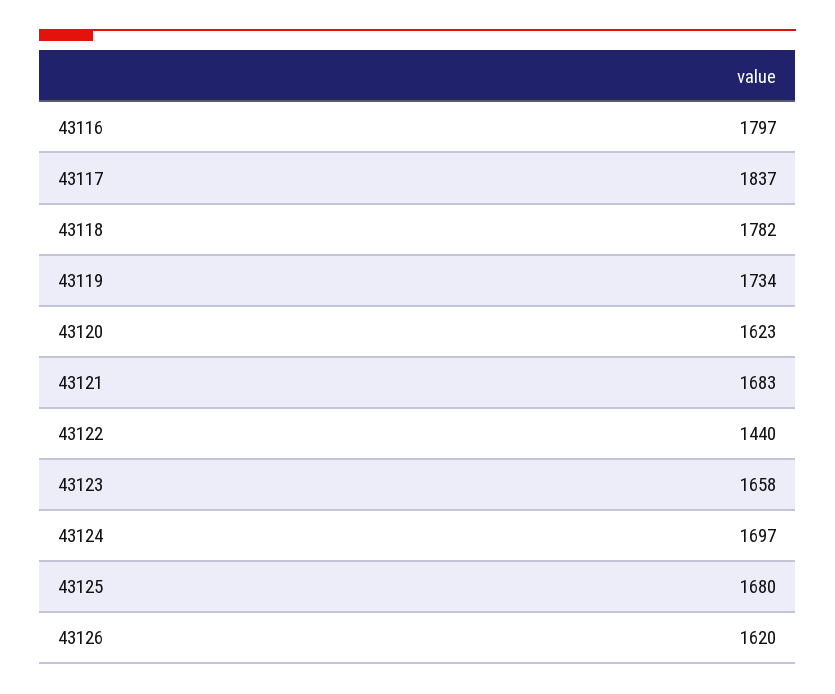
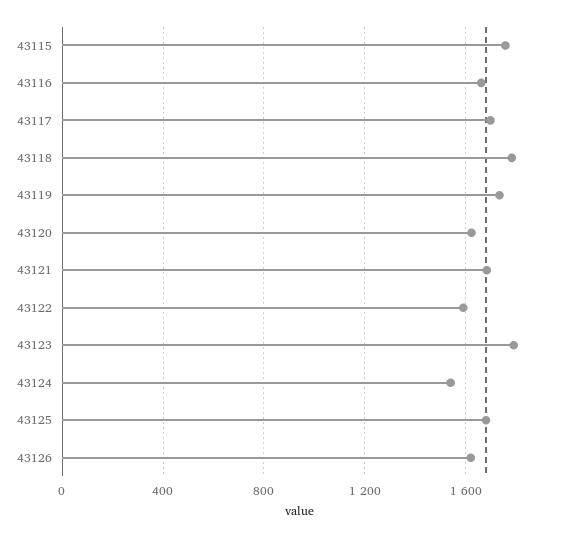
43116: 1797 -> 1650
43117: 1837 -> 1700
43122: 1440 -> 1600
43123: 1658 -> 1800
43124: 1697 -> 1550
43115: none -> 1750

